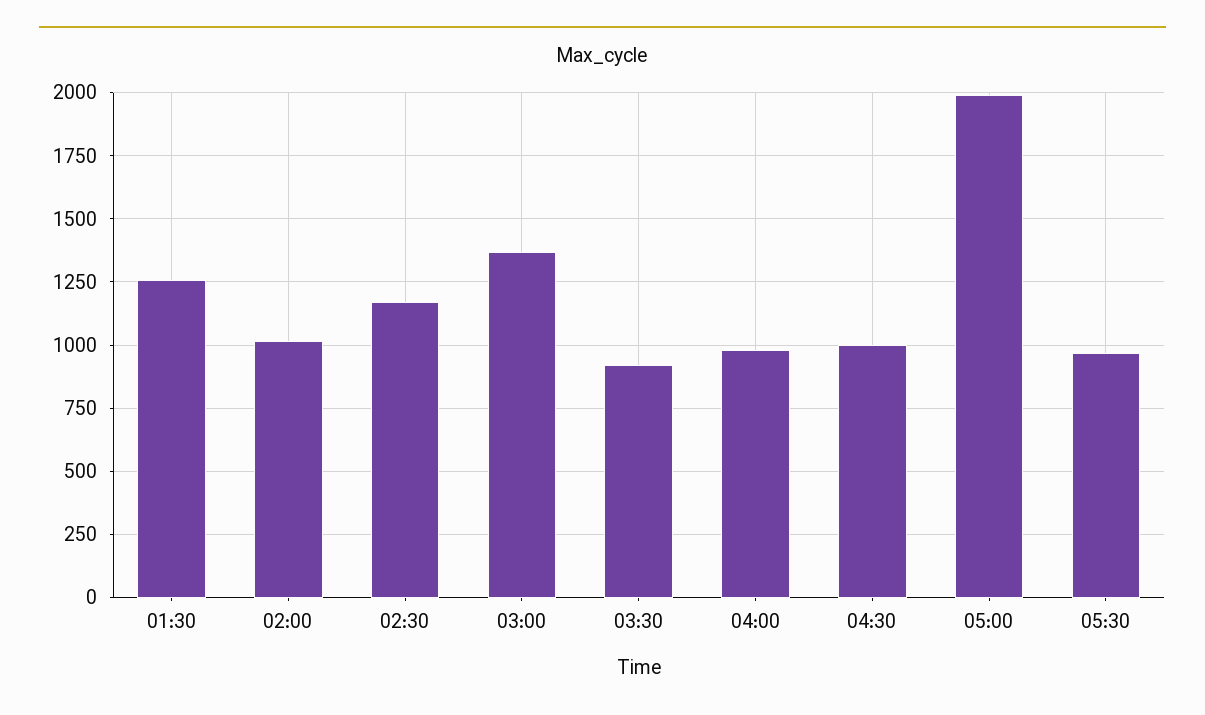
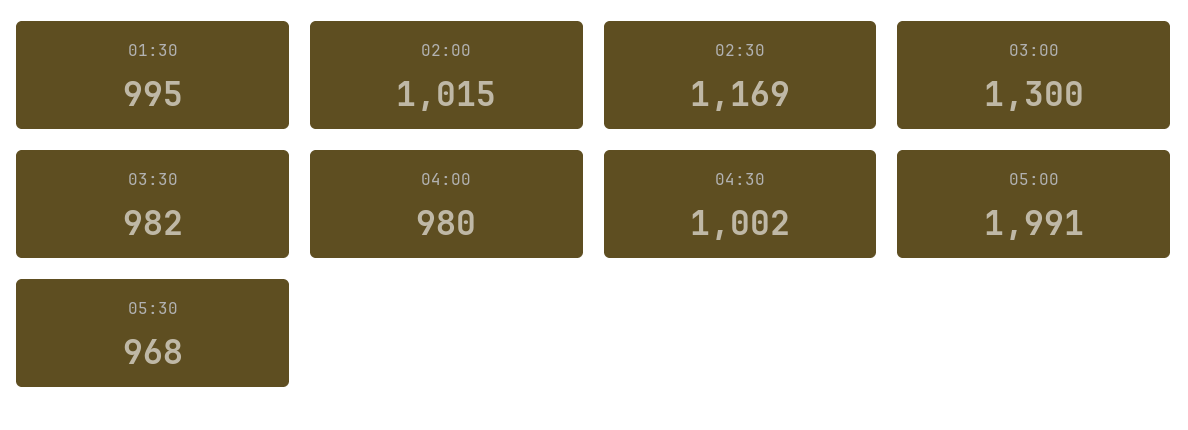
01:30: 1250 -> 995
03:00: 1375 -> 1300
03:30: 925 -> 982

